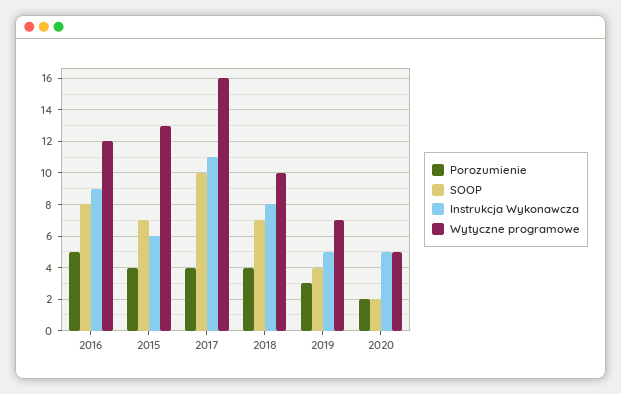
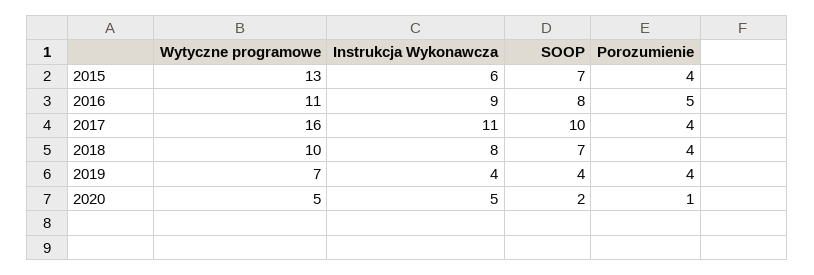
Wytyczne programowe, 2016: 12 -> 11
Porozumienie, 2019: 3 -> 4
Instrukcja Wykonawcza, 2019: 5 -> 4
Porozumienie, 2020: 2 -> 1

